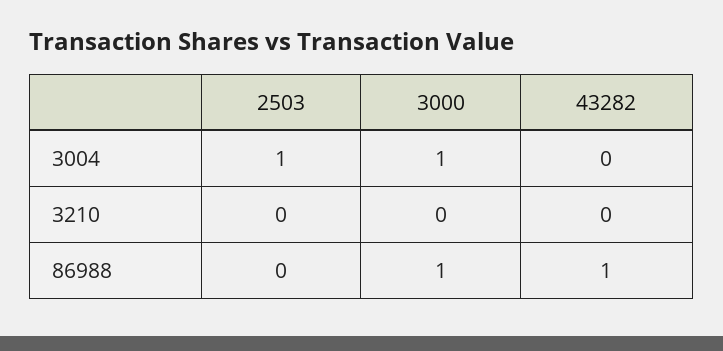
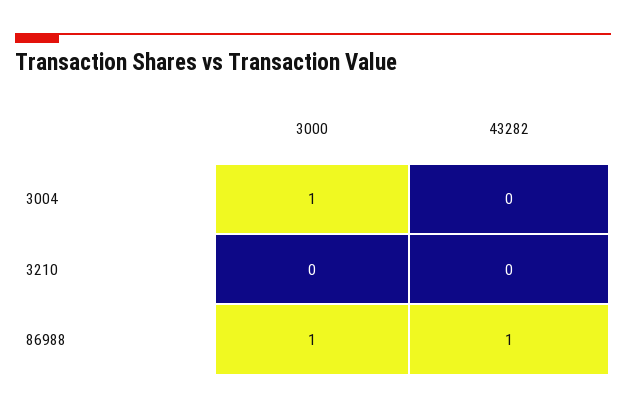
2503, 3004: 1 -> none
2503, 3210: 0 -> none
2503, 86988: 0 -> none

